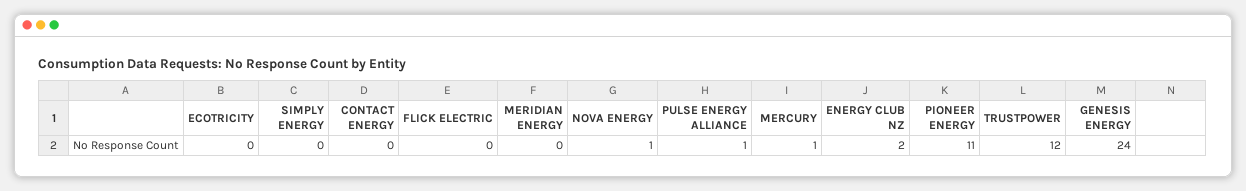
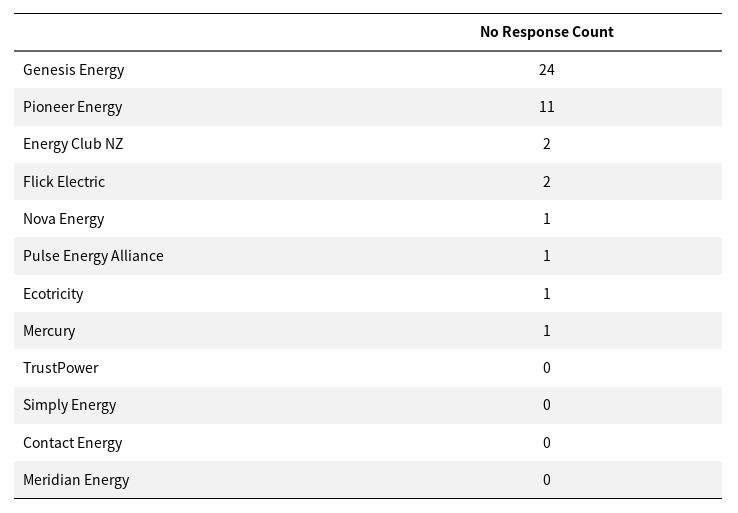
ECOTRICITY: 0 -> 1
FLICK ELECTRIC: 0 -> 2
TRUSTPOWER: 12 -> 0

